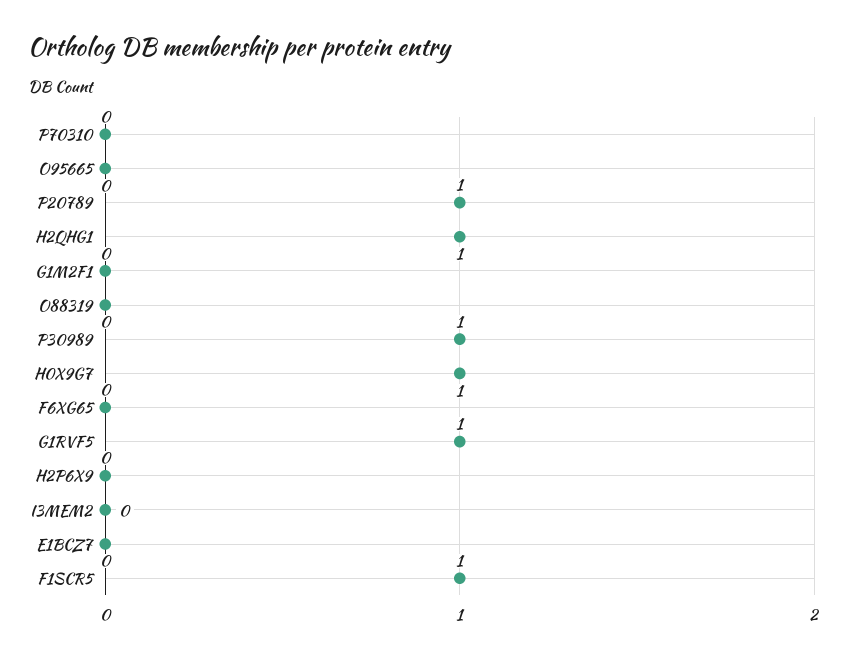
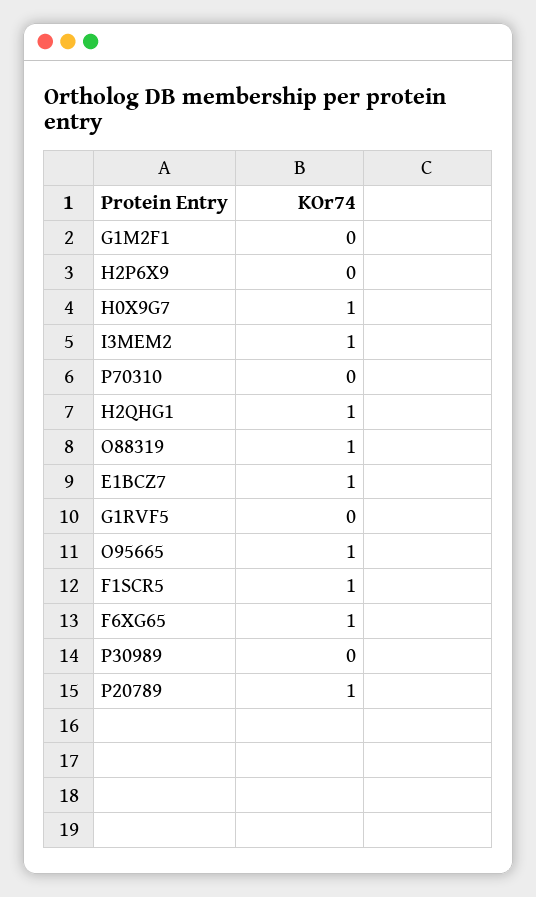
O95665: 0 -> 1
O88319: 0 -> 1
P30989: 1 -> 0
F6XG65: 0 -> 1
G1RVF5: 1 -> 0
I3MEM2: 0 -> 1
E1BCZ7: 0 -> 1

